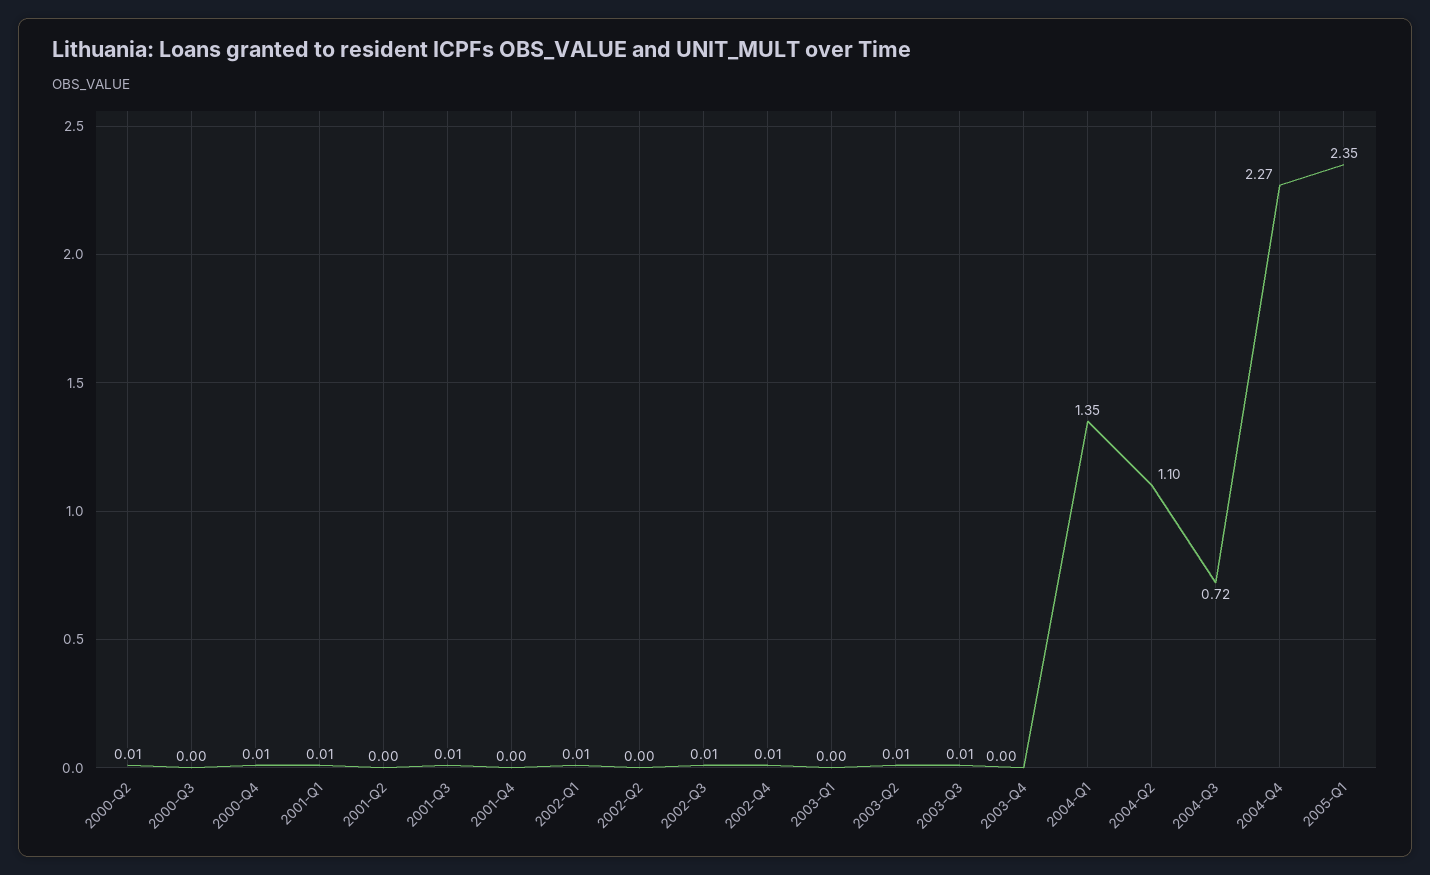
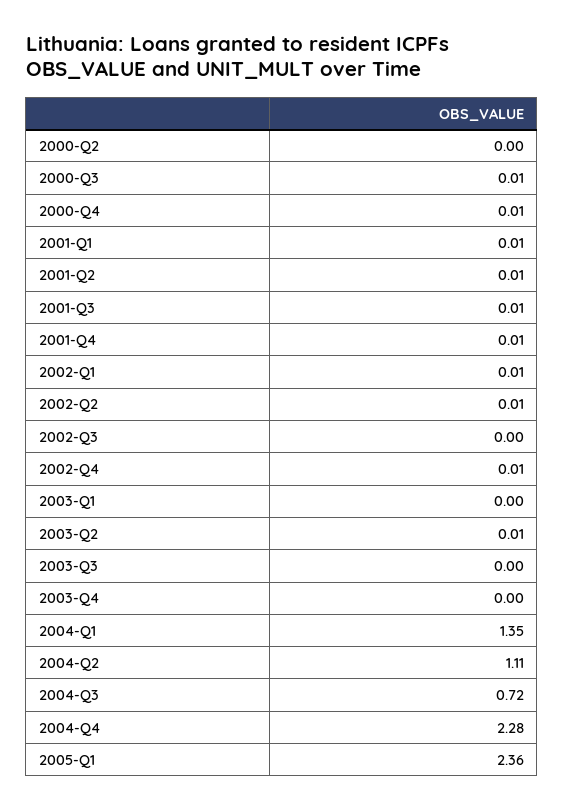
2000-Q2: 0.01 -> 0
2000-Q3: 0 -> 0.01
2001-Q2: 0 -> 0.01
2001-Q4: 0 -> 0.01
2002-Q2: 0 -> 0.01
2002-Q3: 0.01 -> 0
2003-Q3: 0.01 -> 0
2004-Q2: 1.1 -> 1.11
2004-Q4: 2.27 -> 2.28
2005-Q1: 2.35 -> 2.36

